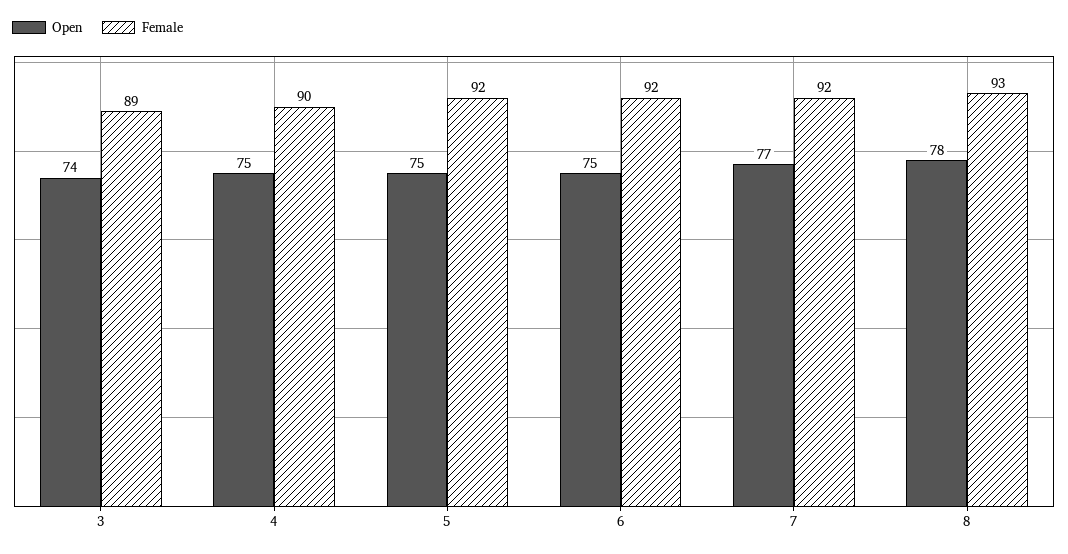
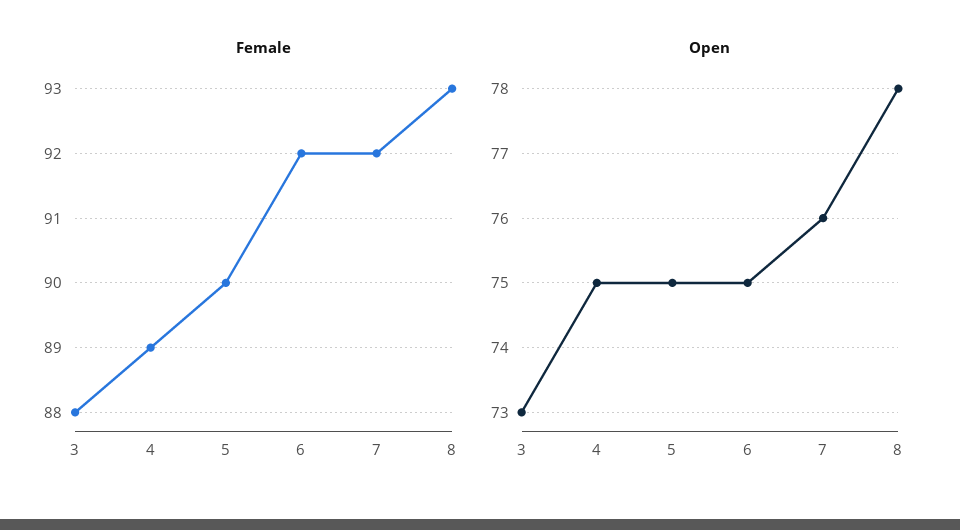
Open, 3: 74 -> 73
Female, 3: 89 -> 88
Female, 4: 90 -> 89
Female, 5: 92 -> 90
Open, 7: 77 -> 76

